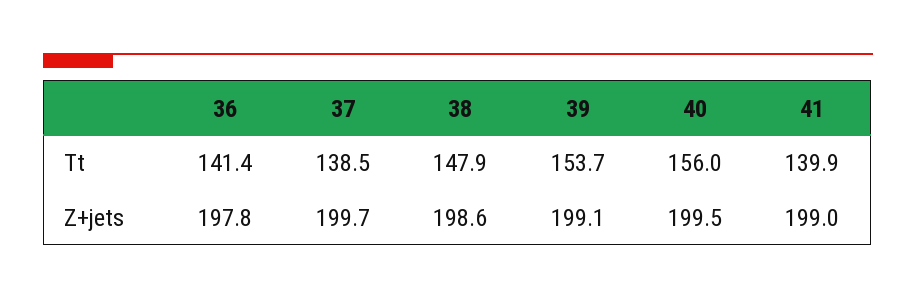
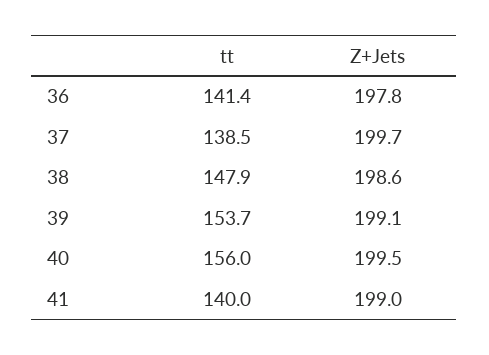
41, Tt: 139.9 -> 140

